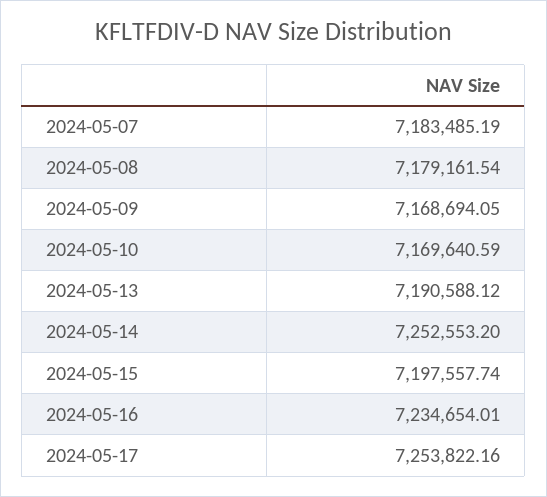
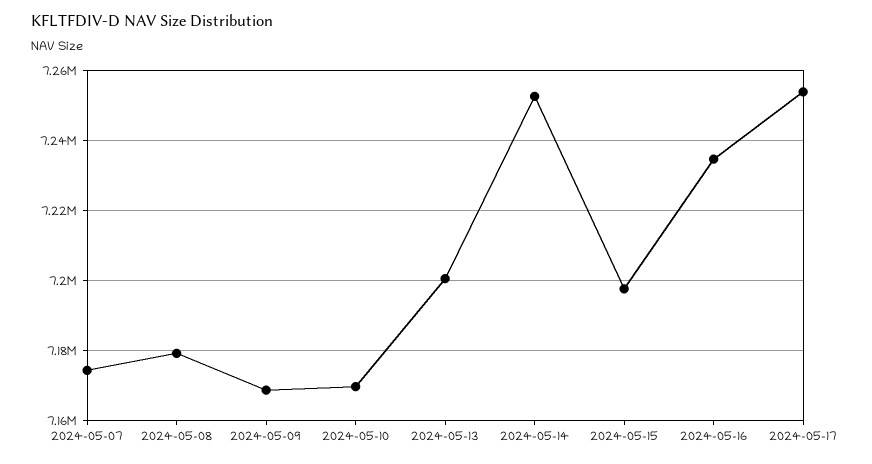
2024-05-07: 7183485.19 -> 7174000
2024-05-13: 7190588.12 -> 7200000

